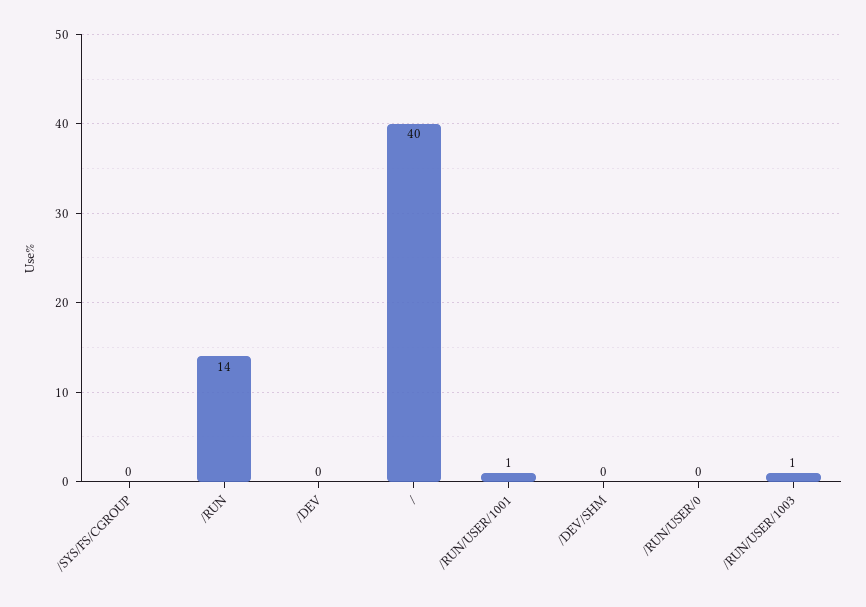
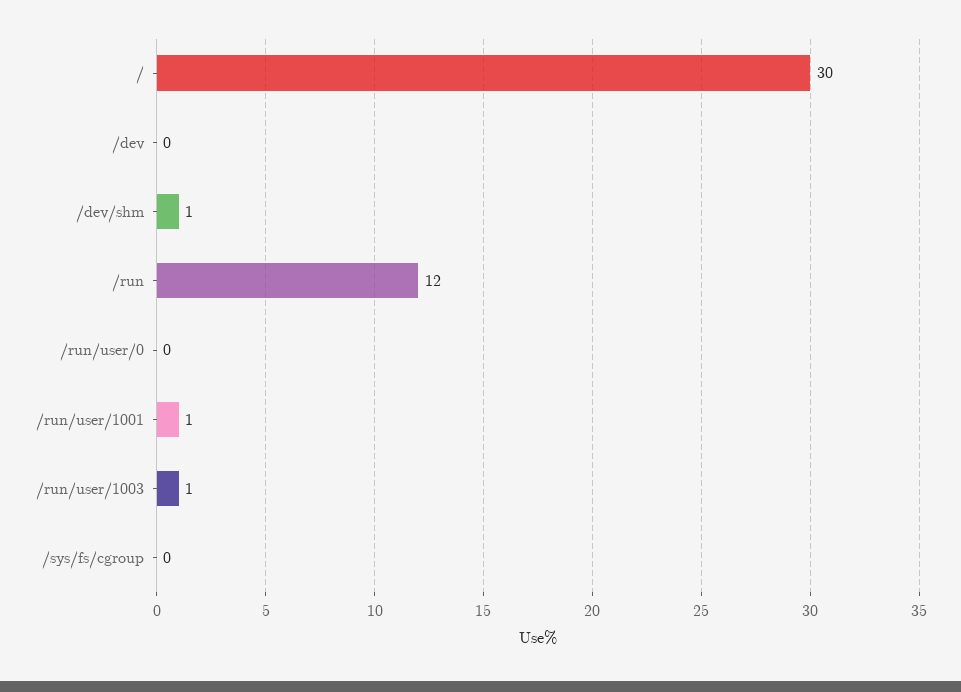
/RUN: 14 -> 12
/: 40 -> 30
/DEV/SHM: 0 -> 1

